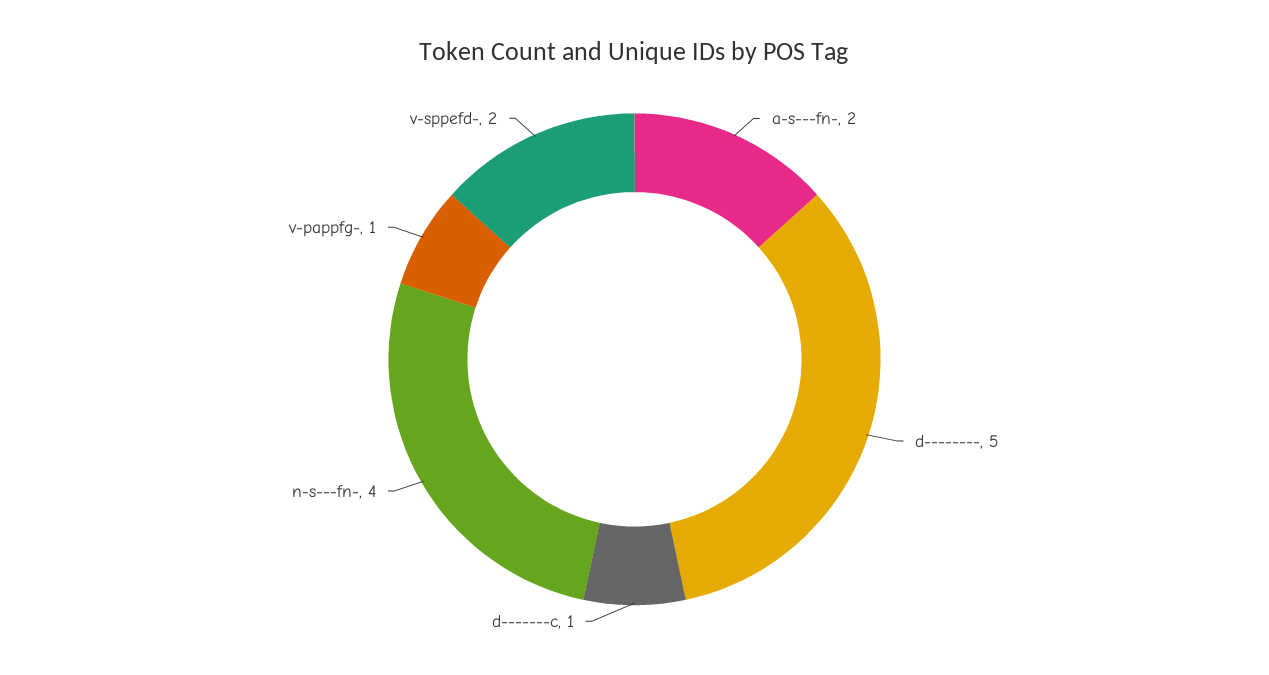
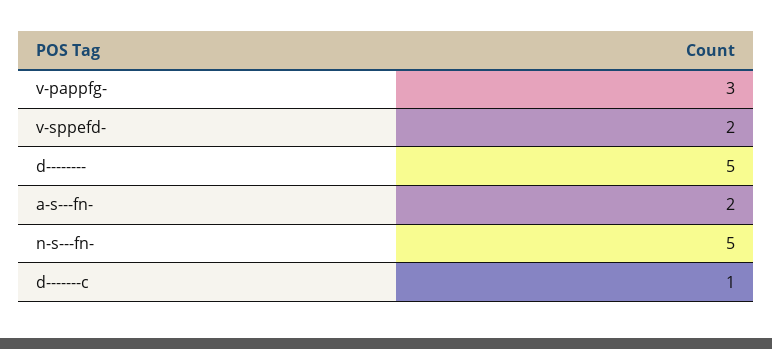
n-s---fn-: 4 -> 5
v-pappfg-: 1 -> 3

